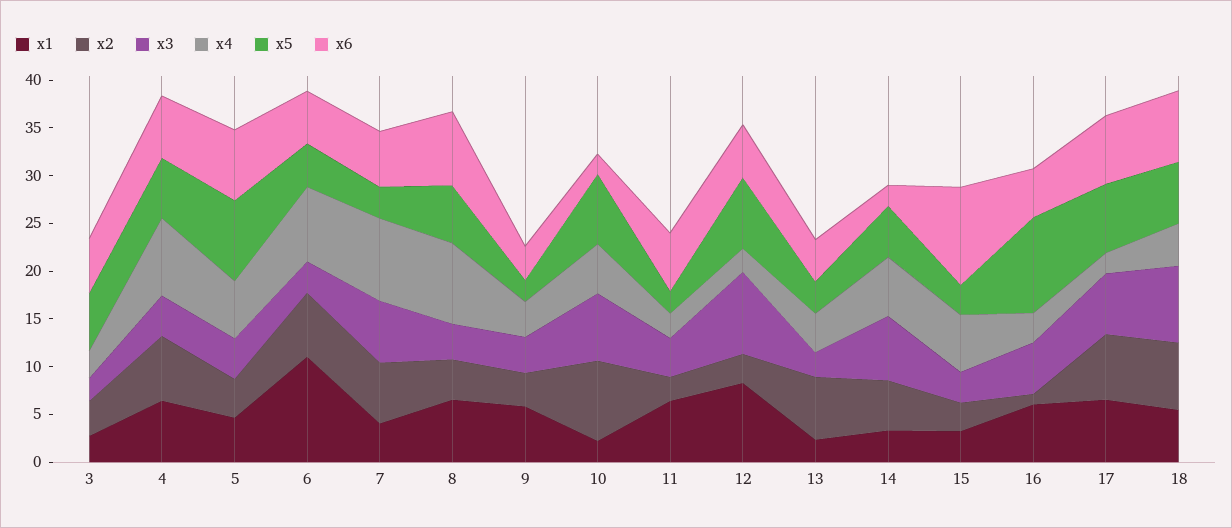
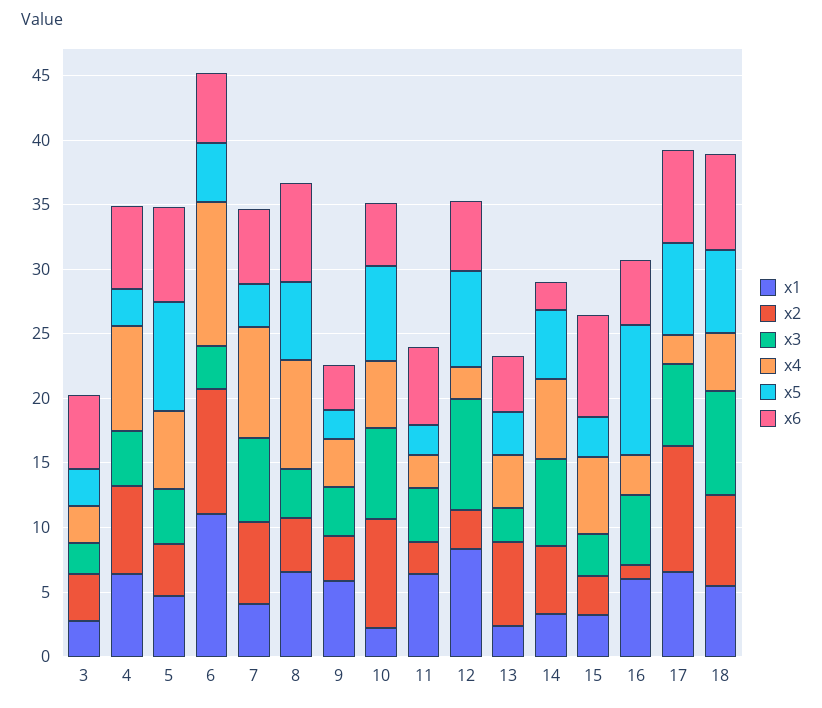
x5, 3: 6 -> 3
x5, 4: 6 -> 3
x2, 6: 7 -> 10
x4, 6: 8 -> 11
x6, 10: 2 -> 5
x6, 15: 10 -> 8
x2, 17: 7 -> 10

